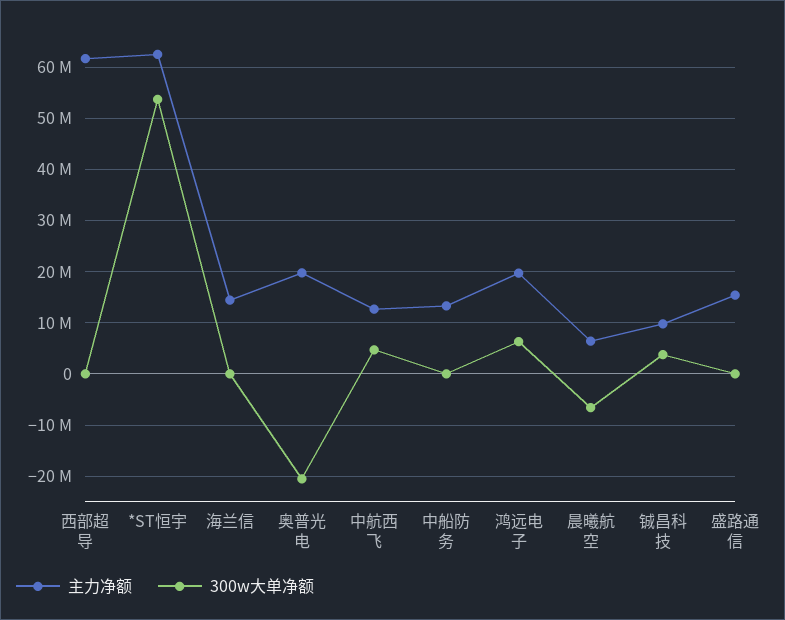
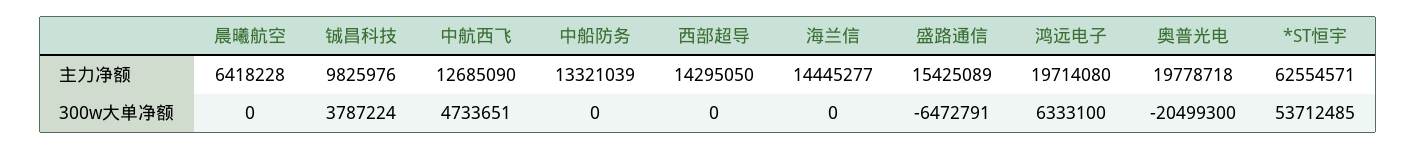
主力净额, 西部超导: 62000000 -> 14295050
300w大单净额, 晨曦航空: -6000000 -> 0
300w大单净额, 盛路通信: 0 -> -6472791

